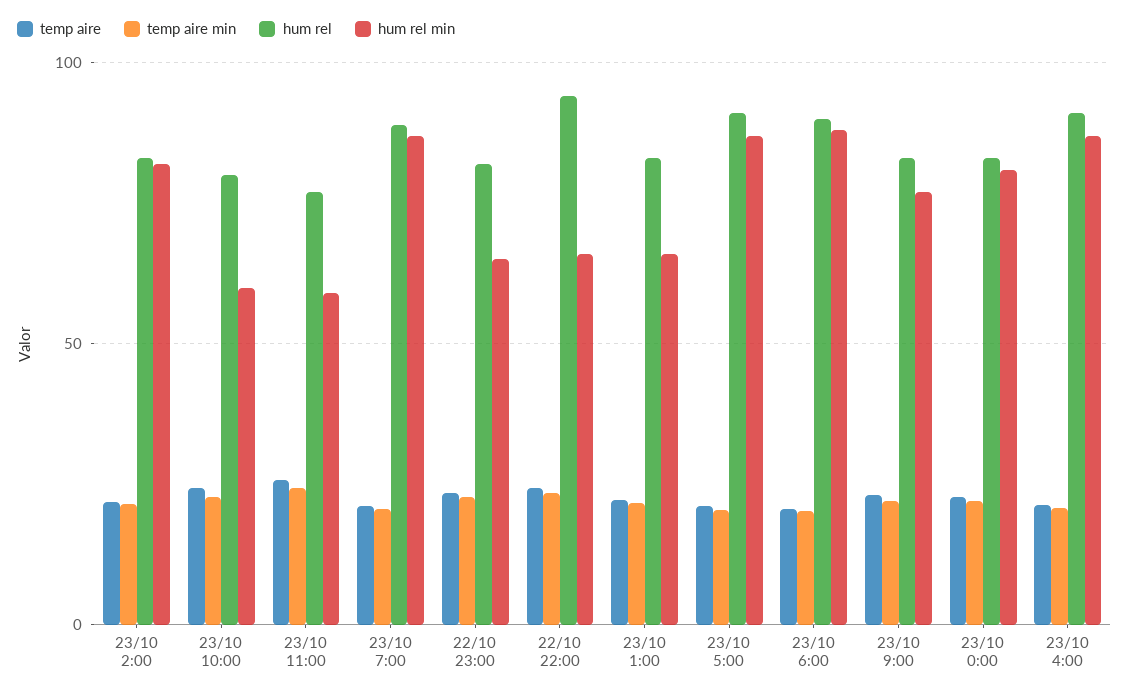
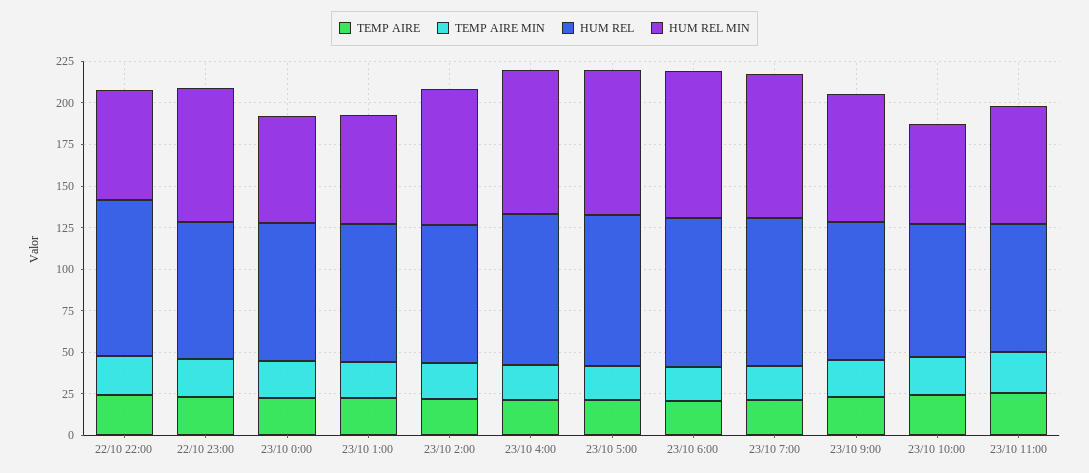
hum rel min, 23/10 11:00: 60 -> 70
hum rel min, 22/10 23:00: 65 -> 80
hum rel min, 23/10 0:00: 80 -> 65

